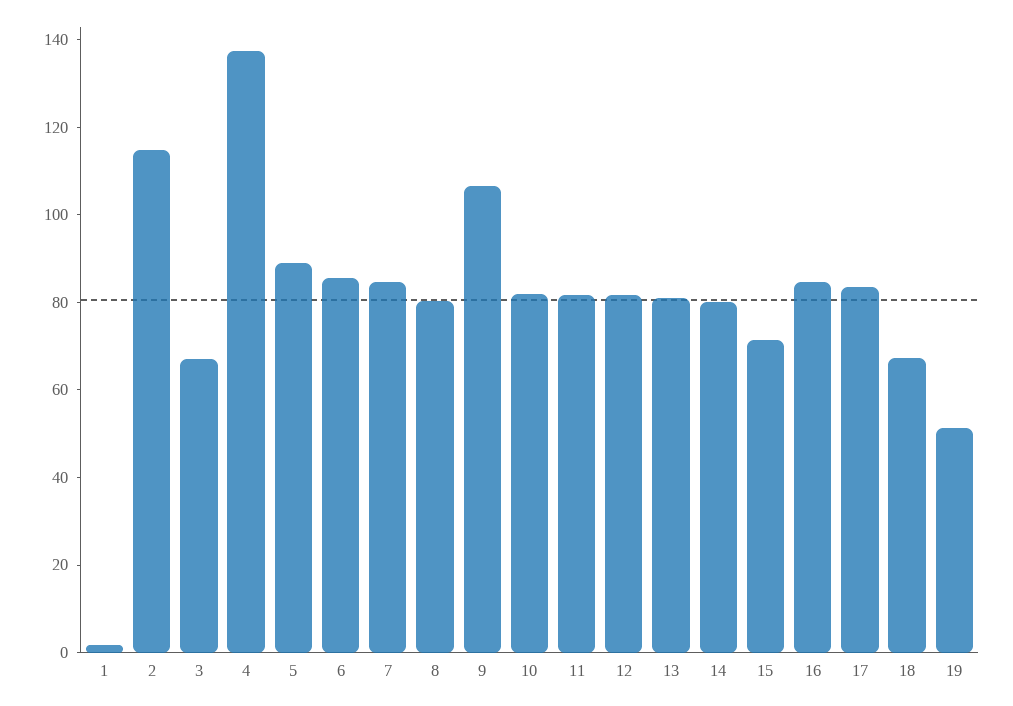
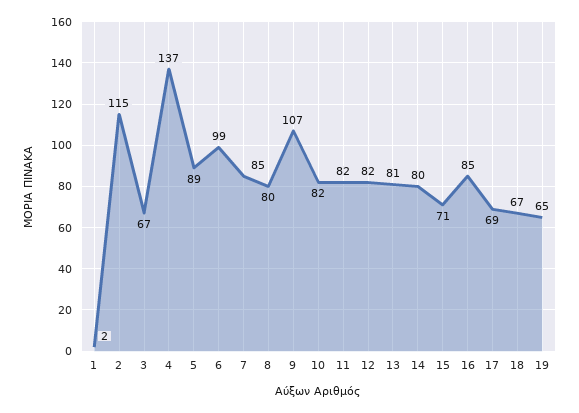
6: 85 -> 99
17: 85 -> 69
19: 50 -> 65

